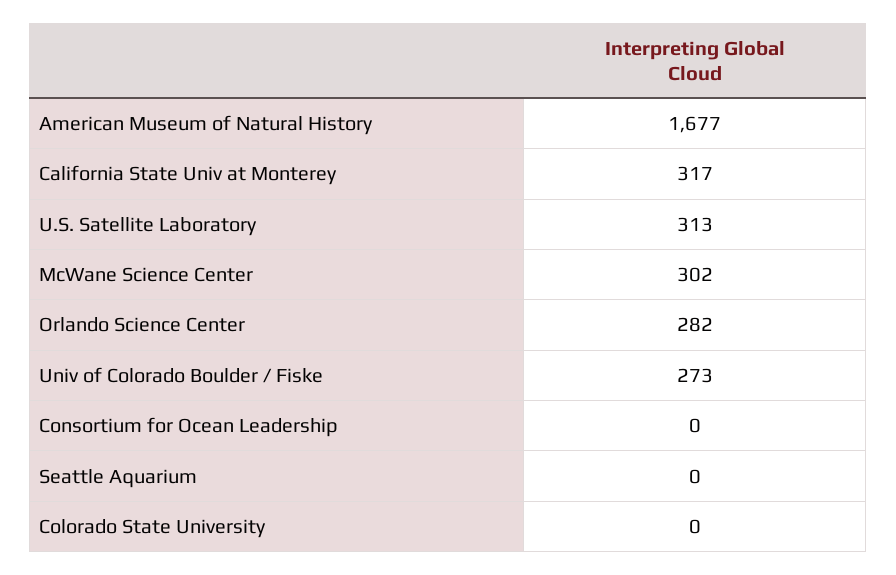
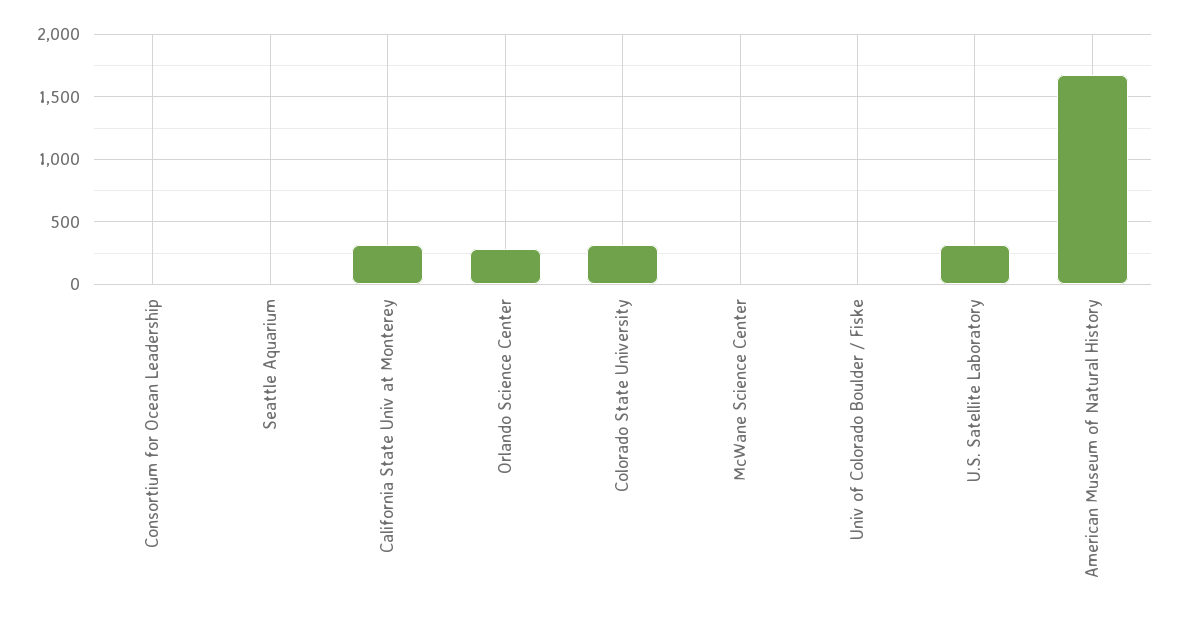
McWane Science Center: 302 -> 0
Univ of Colorado Boulder / Fiske: 273 -> 0
Colorado State University: 0 -> 300

